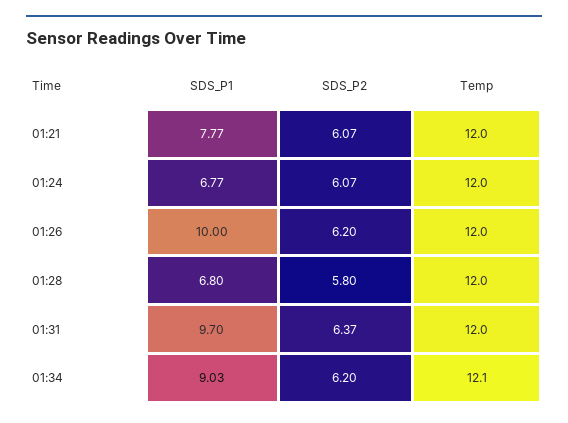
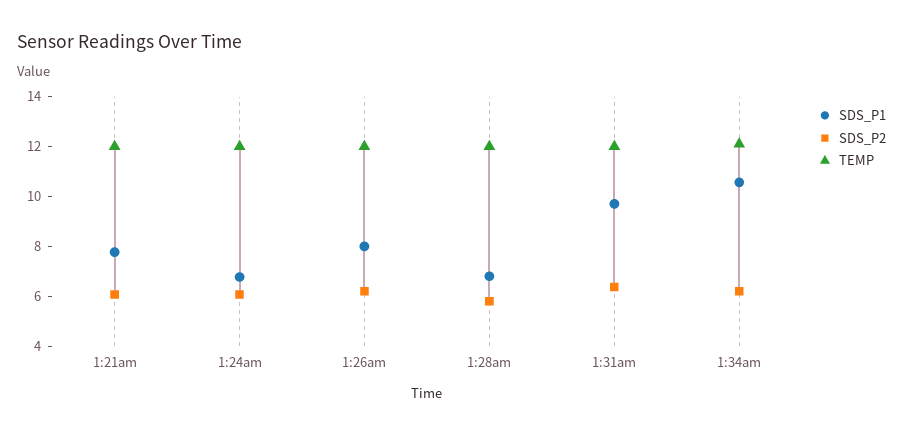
SDS_P1, 01:26: 10 -> 8
SDS_P1, 01:34: 9.03 -> 10.5

